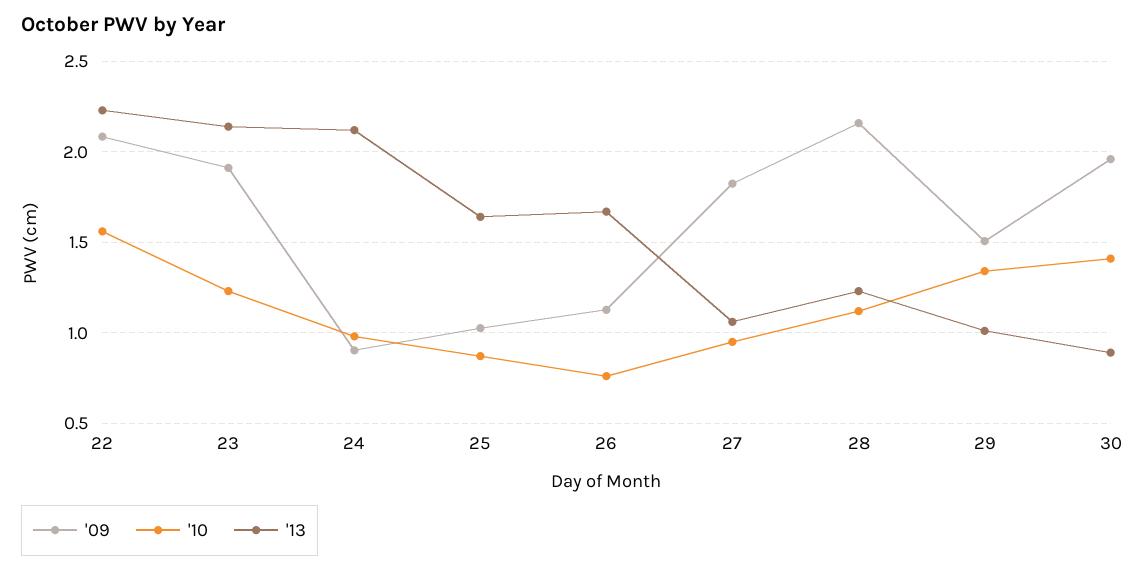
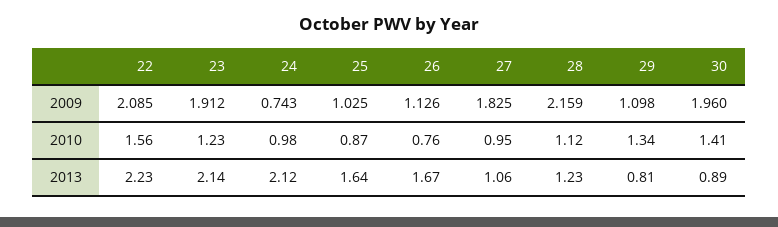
'09, 24: 0.9 -> 0.743
'09, 29: 1.5 -> 1.098
'13, 29: 1 -> 0.81

